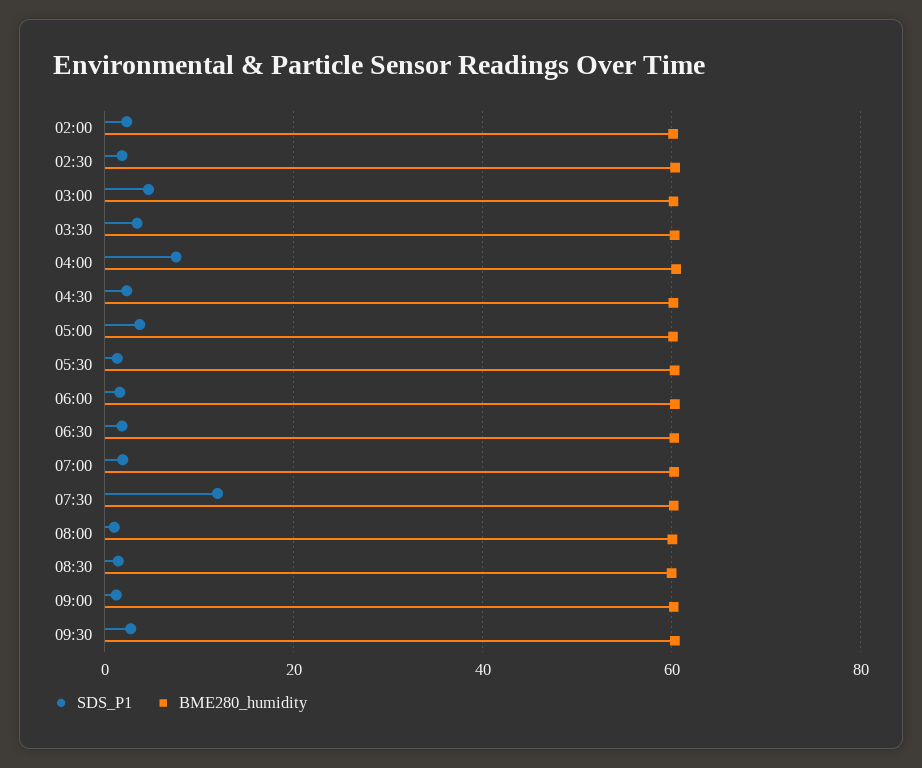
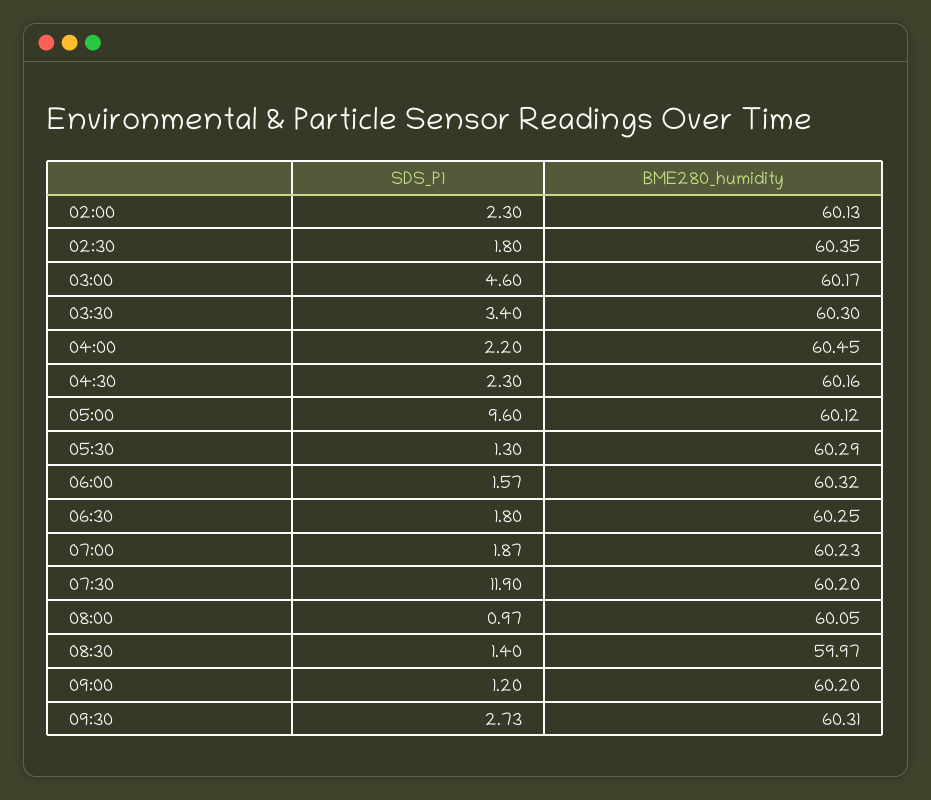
SDS_P1, 04:00: 8 -> 2.2
SDS_P1, 05:00: 4 -> 9.6

